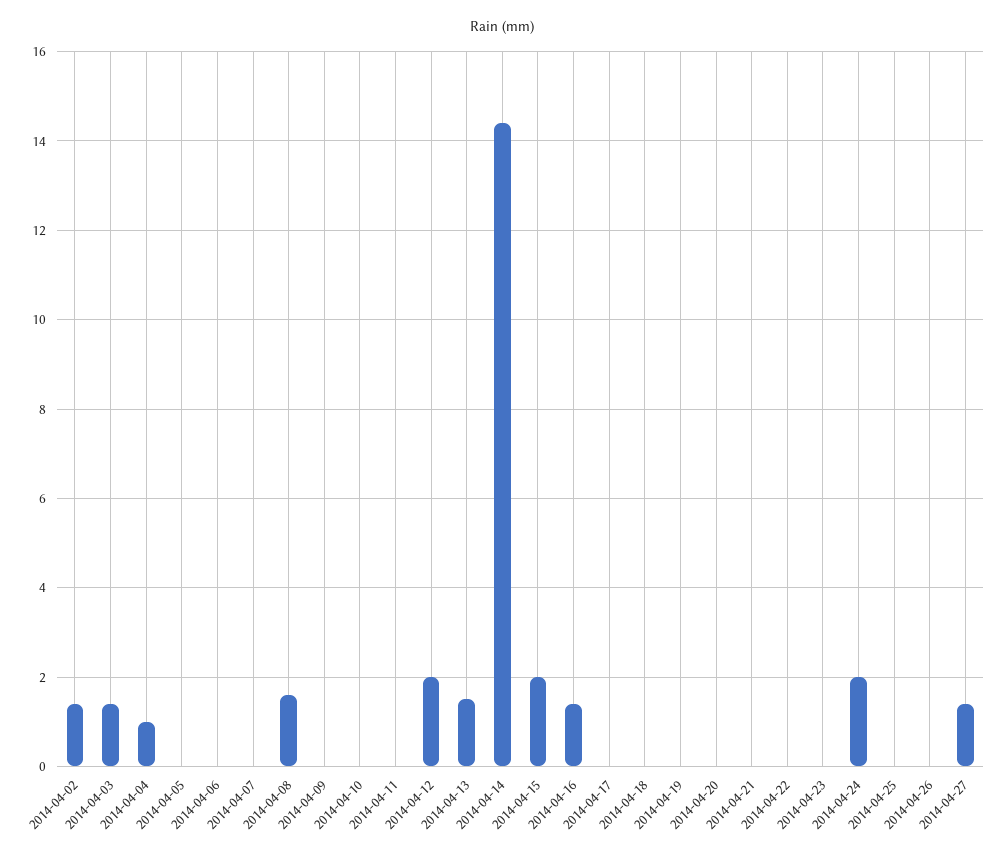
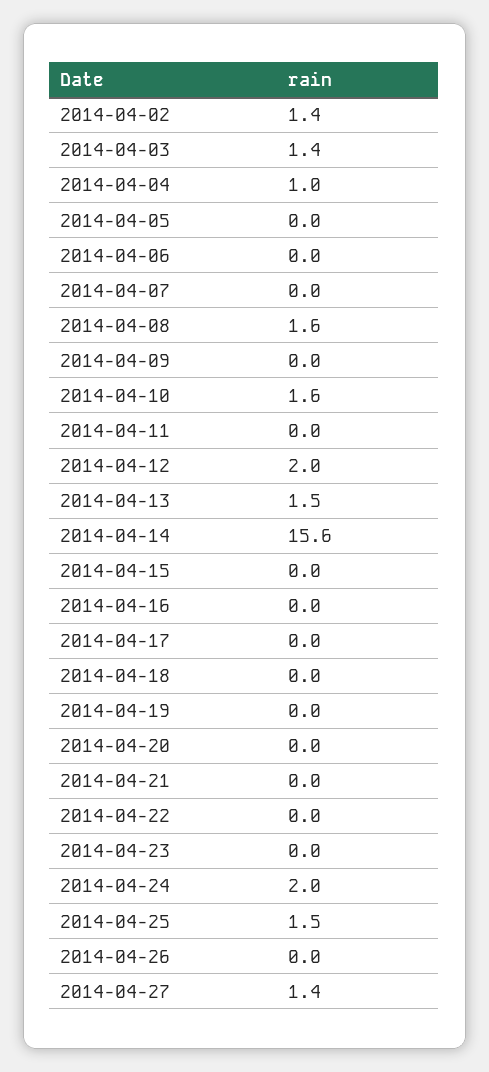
2014-04-10: 0 -> 1.6
2014-04-14: 14.5 -> 15.6
2014-04-15: 2 -> 0
2014-04-16: 1.5 -> 0
2014-04-25: 0 -> 1.5

